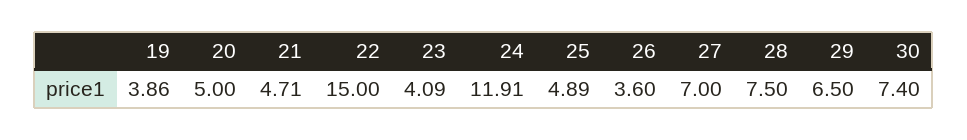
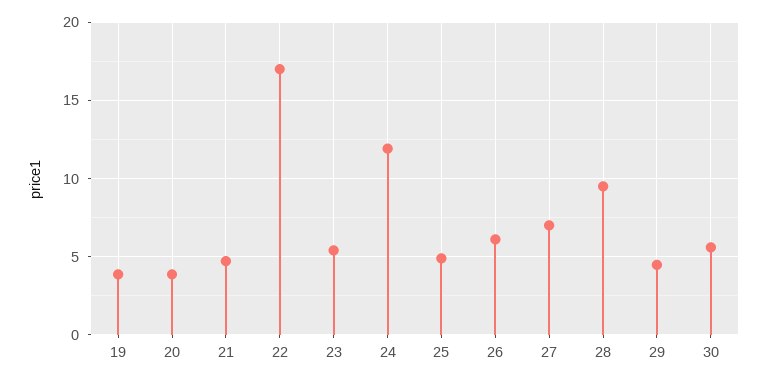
20: 5 -> 4
22: 15 -> 17
23: 4.09 -> 5.5
26: 3.6 -> 6
28: 7.5 -> 9.5
29: 6.5 -> 4.5
30: 7.4 -> 5.5

